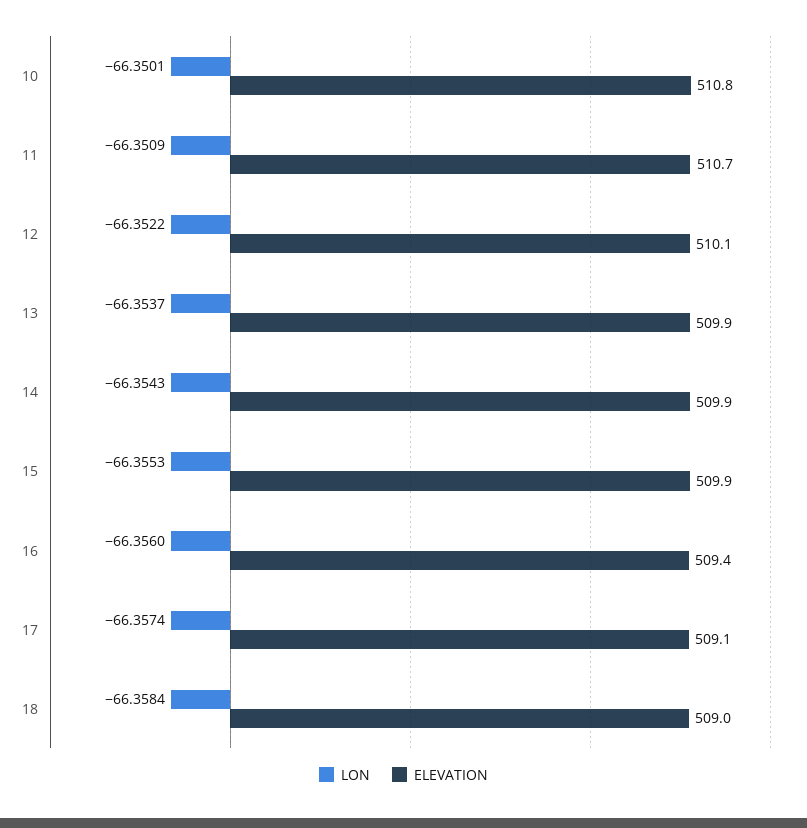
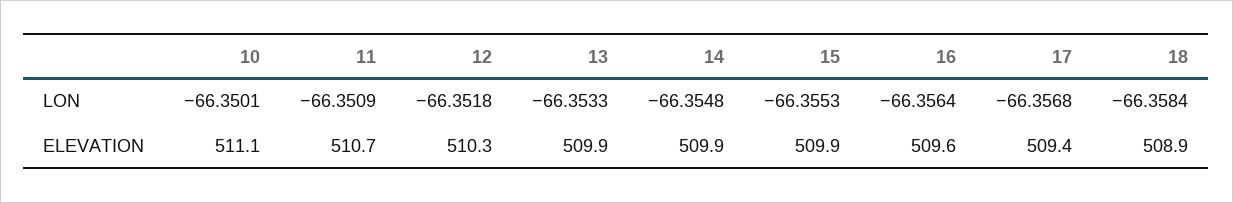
ELEVATION, 10: 510.8 -> 511.1
LON, 12: -66.3522 -> -66.3518
ELEVATION, 12: 510.1 -> 510.3
LON, 13: -66.3537 -> -66.3533
LON, 14: -66.3543 -> -66.3548
LON, 16: -66.356 -> -66.3564
ELEVATION, 16: 509.4 -> 509.6
LON, 17: -66.3574 -> -66.3568
ELEVATION, 17: 509.1 -> 509.4
ELEVATION, 18: 509 -> 508.9

